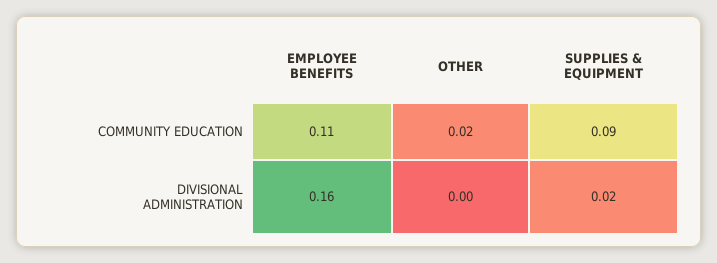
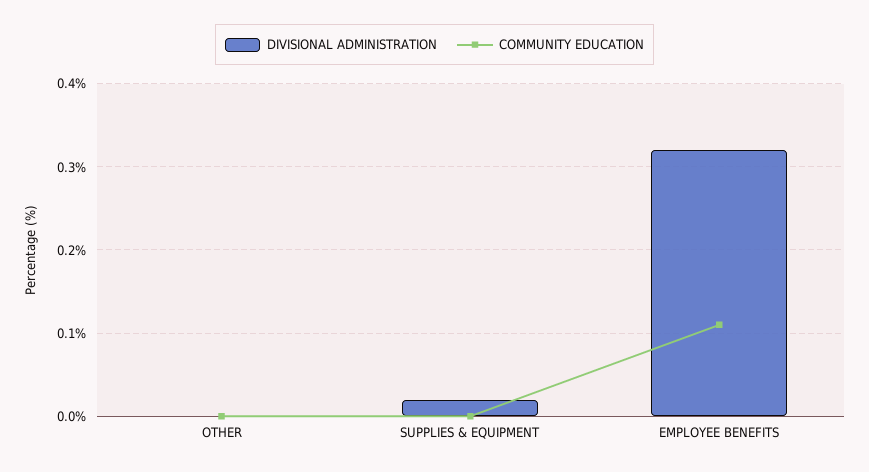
COMMUNITY EDUCATION, OTHER: 0.02 -> 0
COMMUNITY EDUCATION, SUPPLIES & EQUIPMENT: 0.09 -> 0
DIVISIONAL ADMINISTRATION, EMPLOYEE BENEFITS: 0.16 -> 0.32

